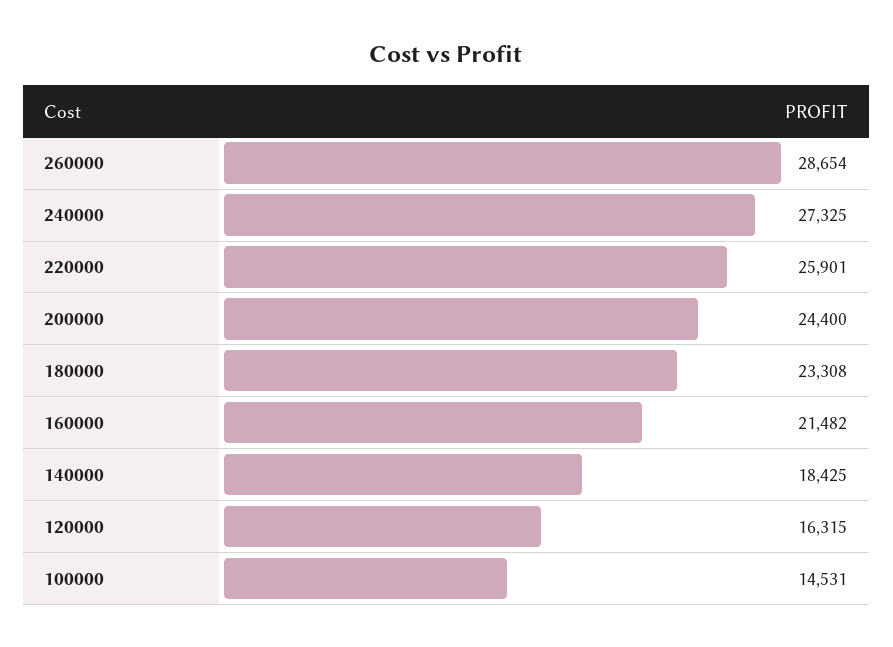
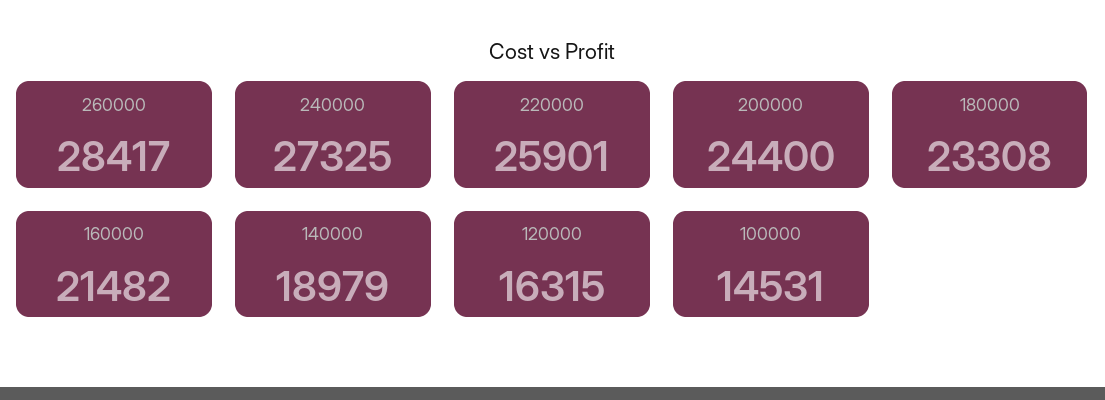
260000: 28654 -> 28417
140000: 18425 -> 18979

